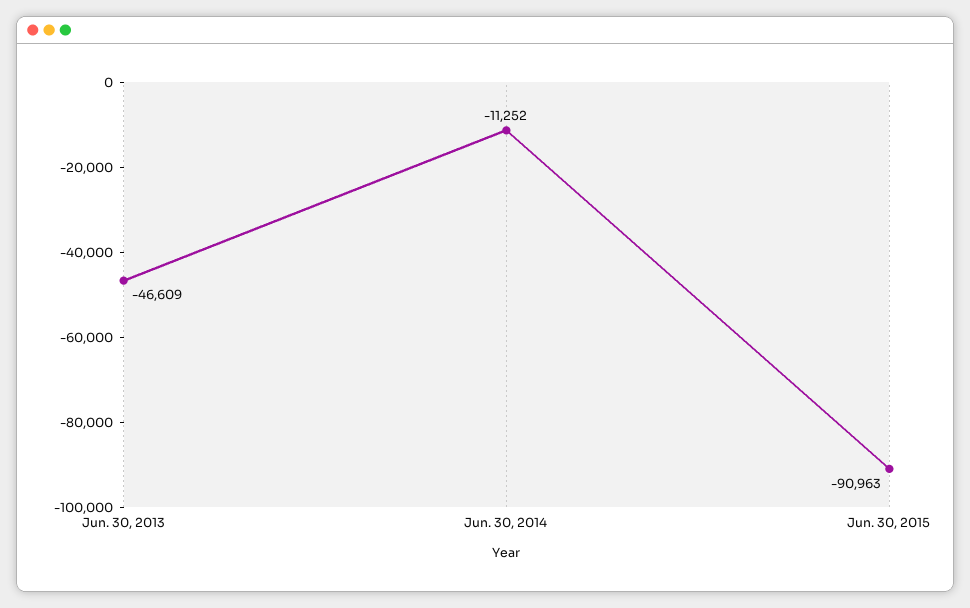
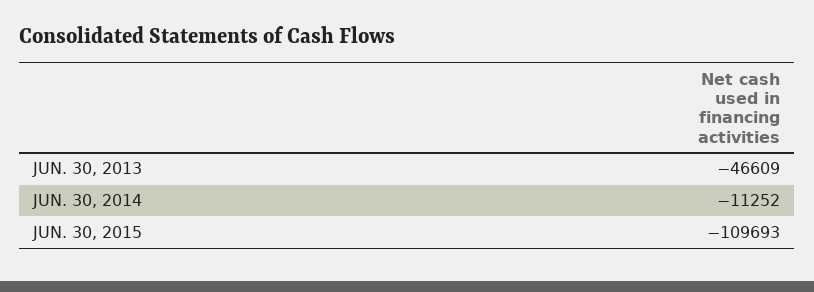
Jun. 30, 2015: -90963 -> -109693

